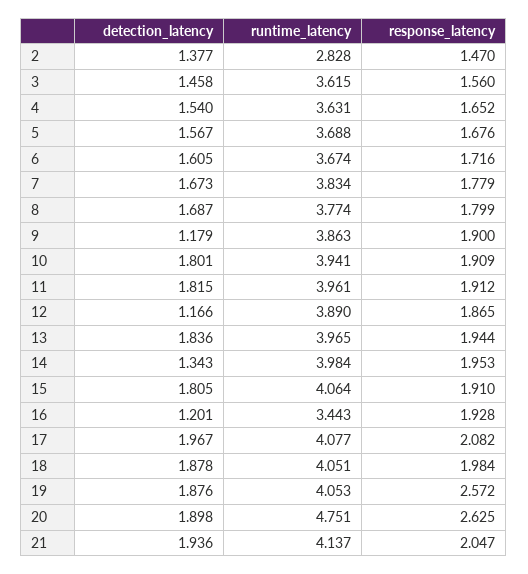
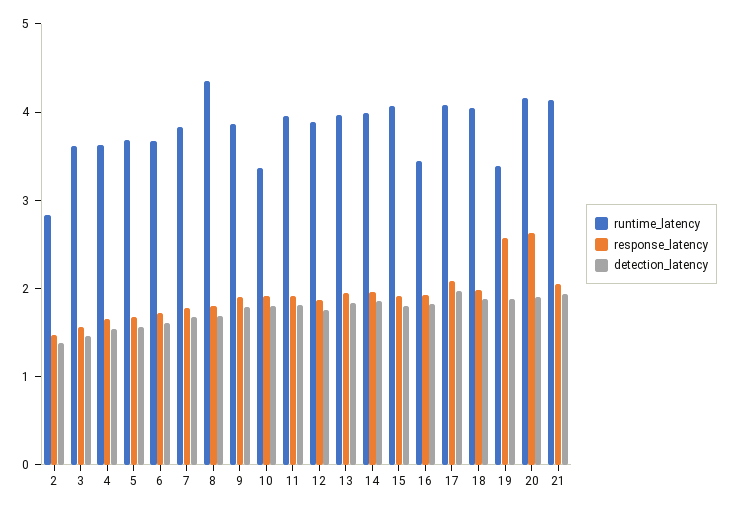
runtime_latency, 8: 3.774 -> 4.4
detection_latency, 9: 1.179 -> 1.8
runtime_latency, 10: 3.941 -> 3.4
detection_latency, 12: 1.166 -> 1.8
detection_latency, 14: 1.343 -> 1.8
detection_latency, 16: 1.201 -> 1.8
runtime_latency, 19: 4.053 -> 3.4
runtime_latency, 20: 4.751 -> 4.2

